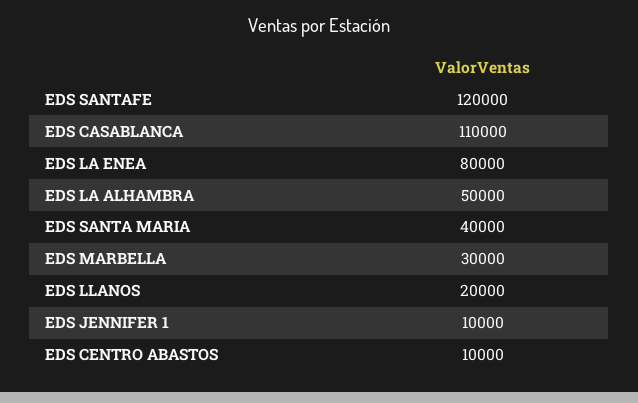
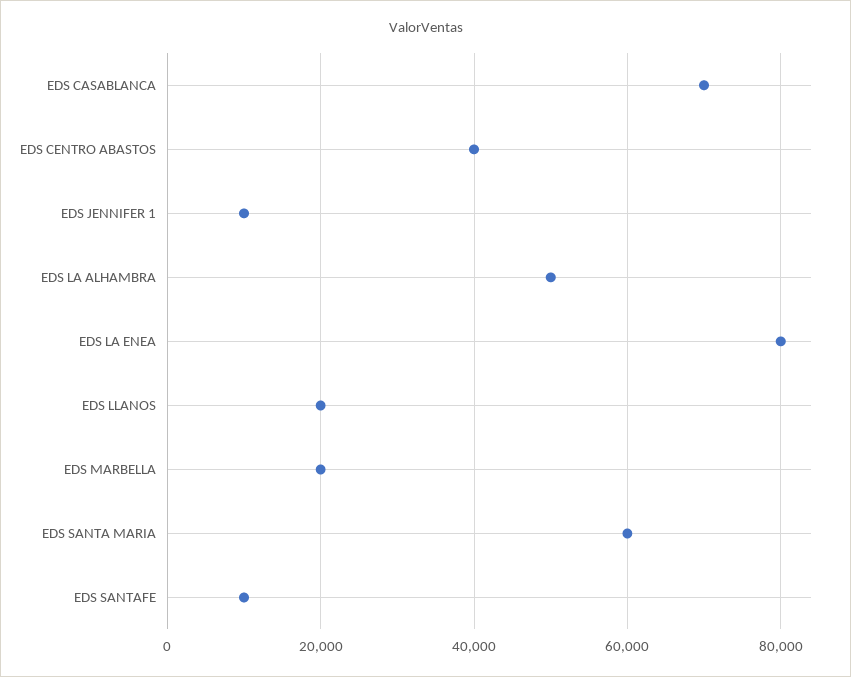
EDS SANTAFE: 120000 -> 10000
EDS CASABLANCA: 110000 -> 70000
EDS SANTA MARIA: 40000 -> 60000
EDS MARBELLA: 30000 -> 20000
EDS CENTRO ABASTOS: 10000 -> 40000

